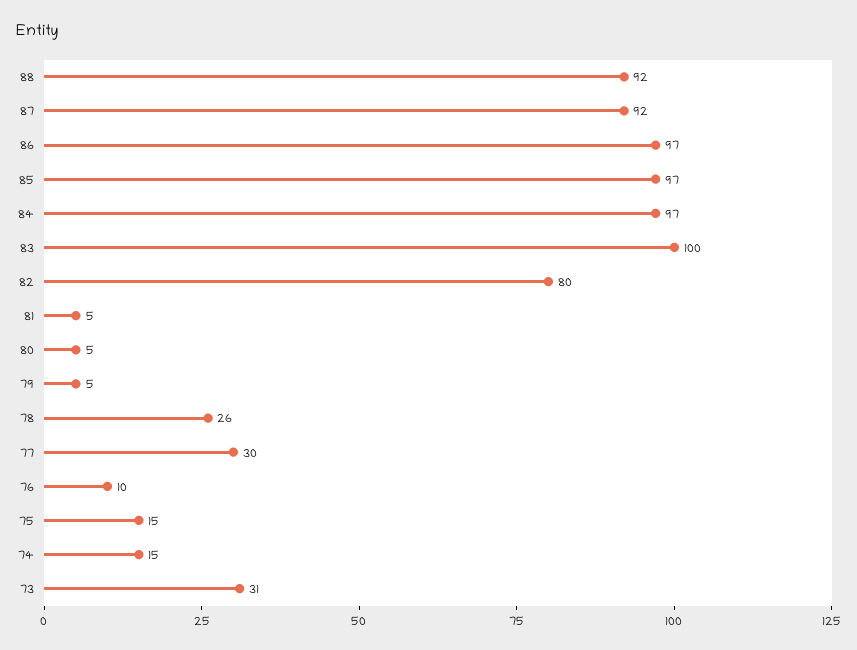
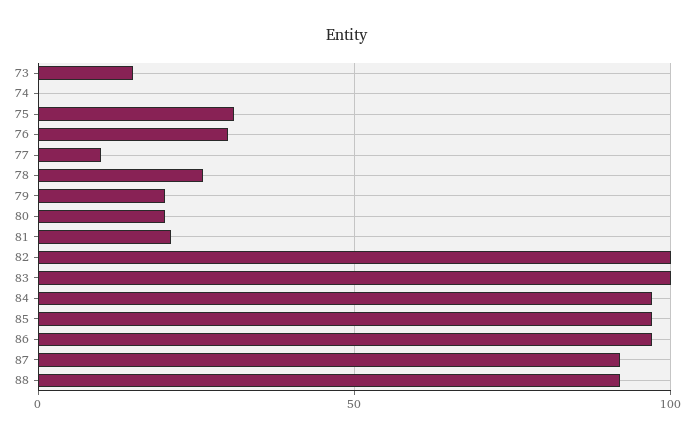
82: 80 -> 100
81: 5 -> 20
80: 5 -> 20
79: 5 -> 20
77: 30 -> 10
76: 10 -> 30
75: 15 -> 30
74: 15 -> 0
73: 31 -> 15

